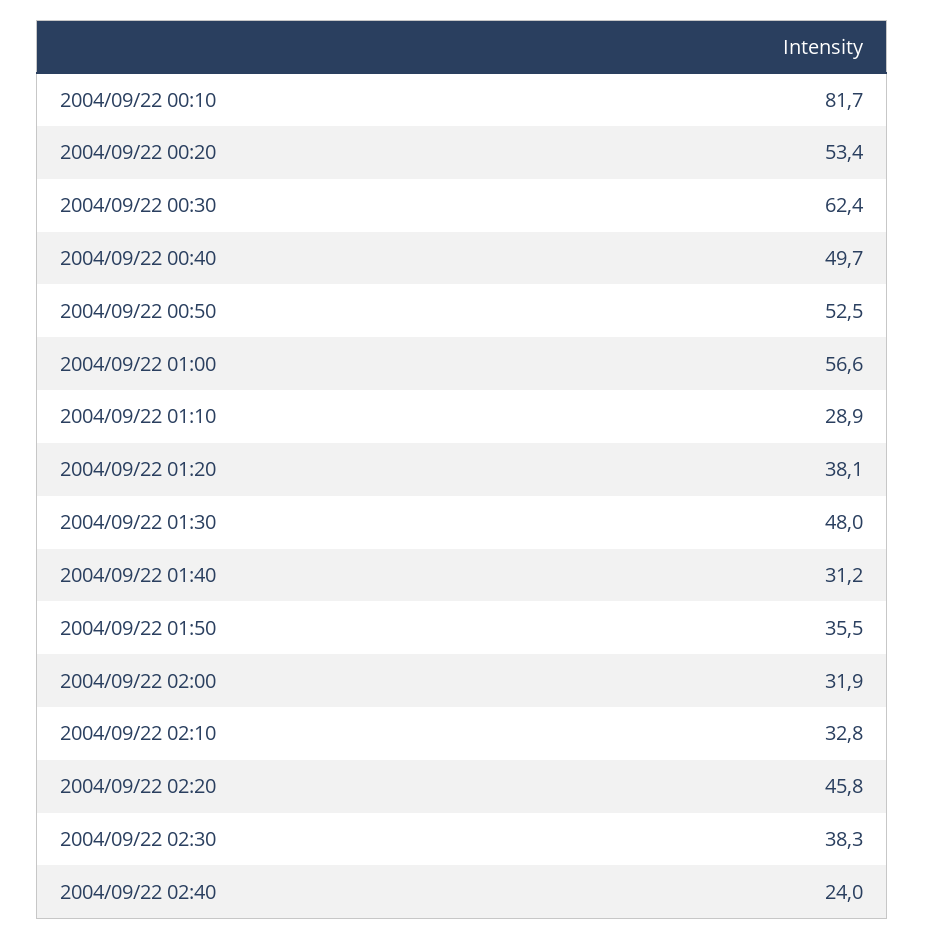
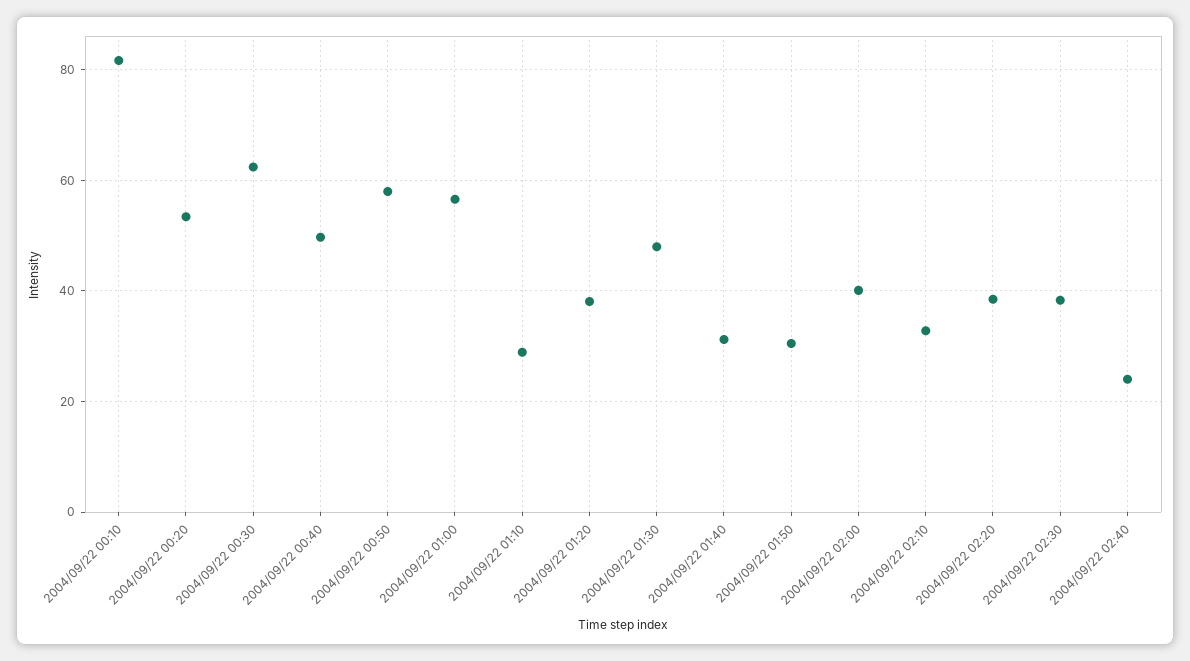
2004/09/22 00:50: 52.5 -> 58
2004/09/22 01:50: 35.5 -> 30
2004/09/22 02:00: 31.9 -> 40
2004/09/22 02:20: 45.8 -> 38

